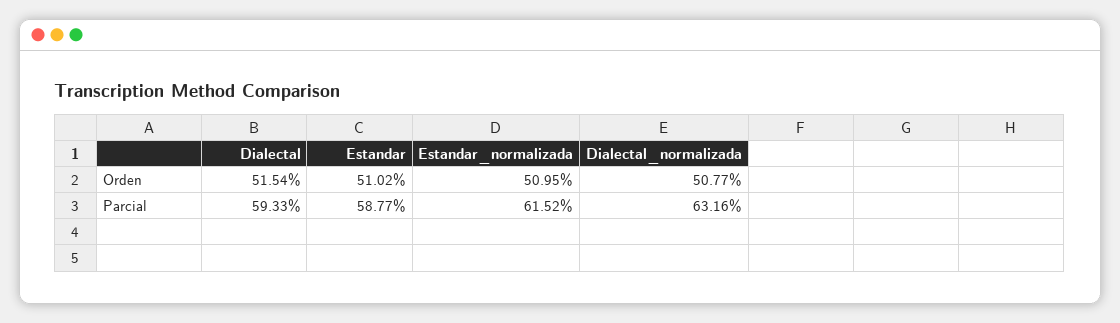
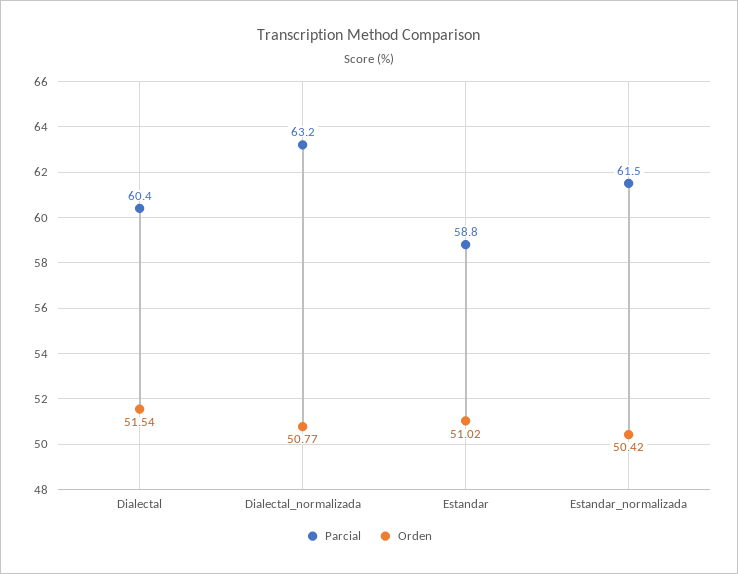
Orden, Estandar_normalizada: 50.95 -> 50.42
Parcial, Dialectal: 59.33 -> 60.4

